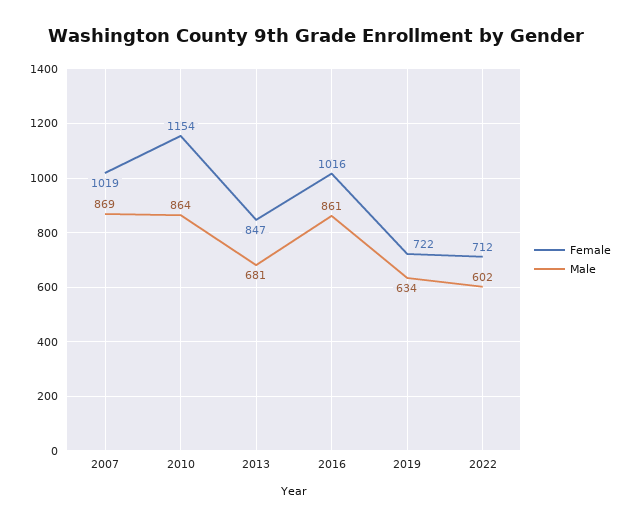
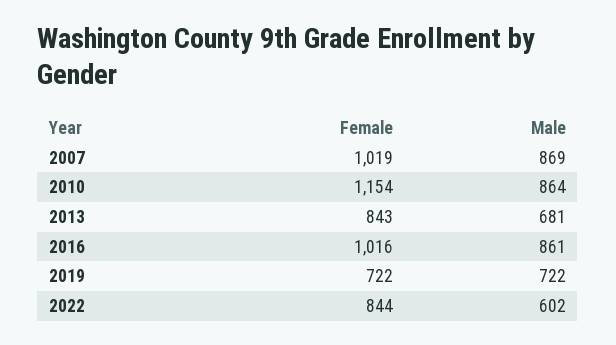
Female, 2013: 847 -> 843
Male, 2019: 634 -> 722
Female, 2022: 712 -> 844

